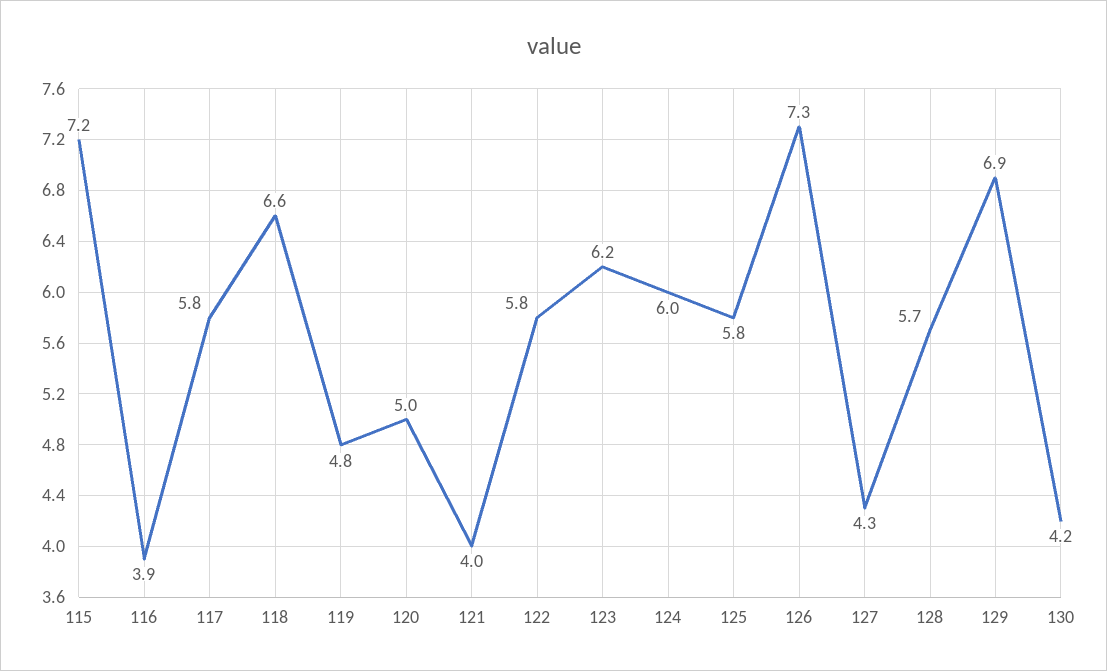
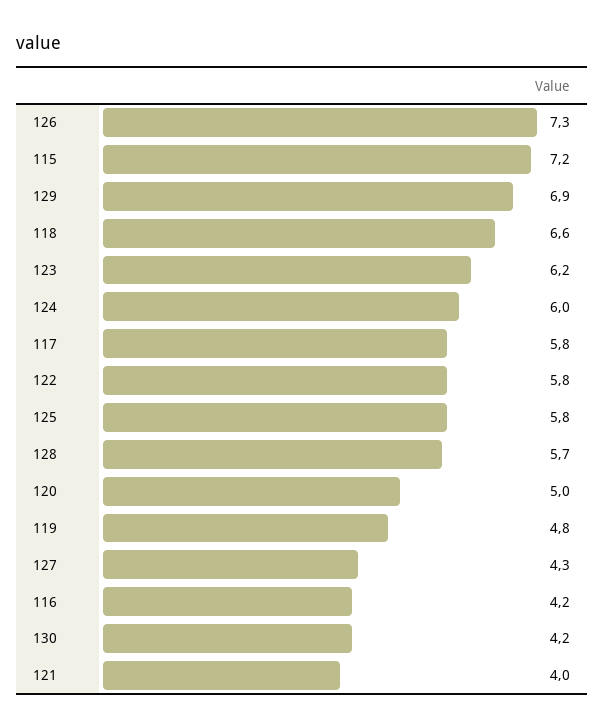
116: 3.9 -> 4.2

